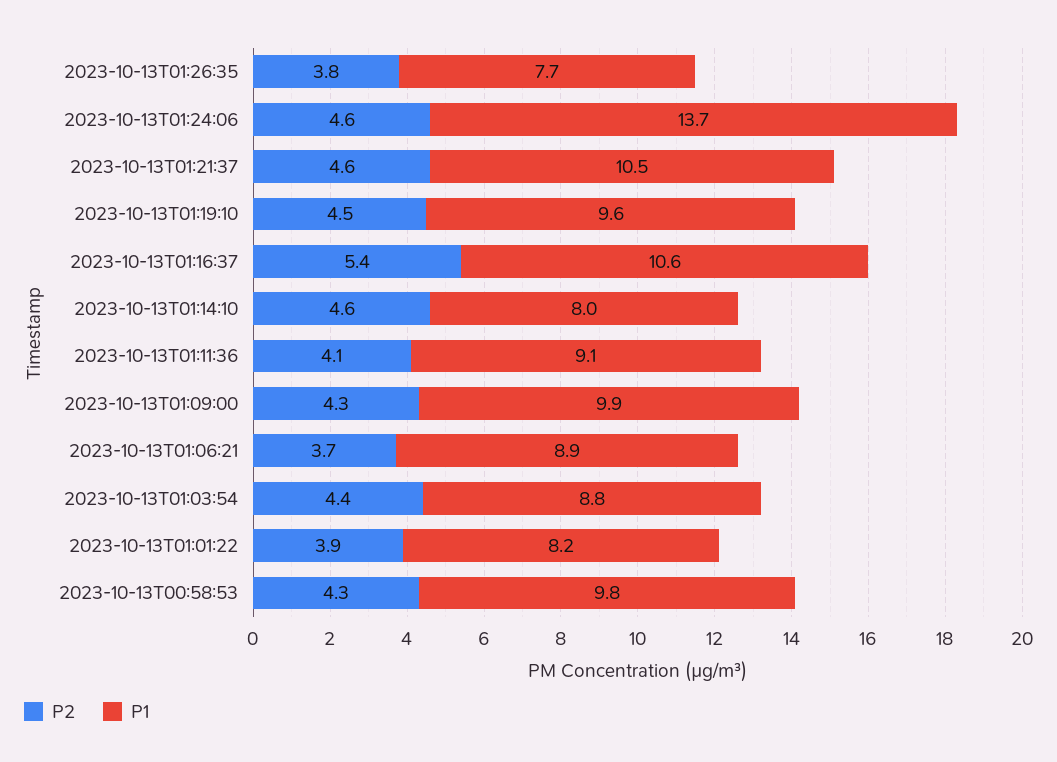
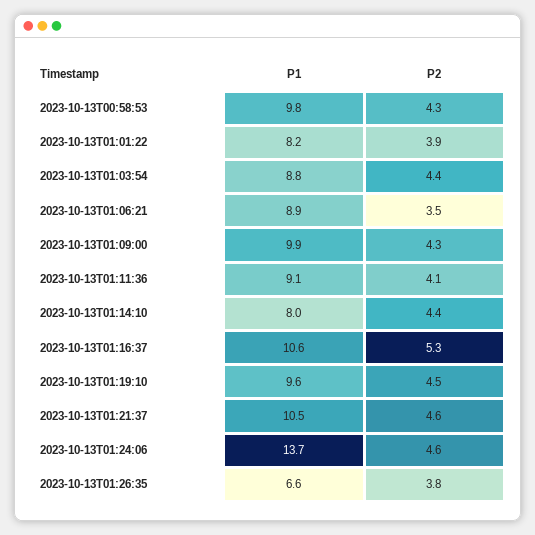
P1, 2023-10-13T01:26:35: 7.7 -> 6.6
P2, 2023-10-13T01:16:37: 5.4 -> 5.3
P2, 2023-10-13T01:14:10: 4.6 -> 4.4
P2, 2023-10-13T01:06:21: 3.7 -> 3.5

